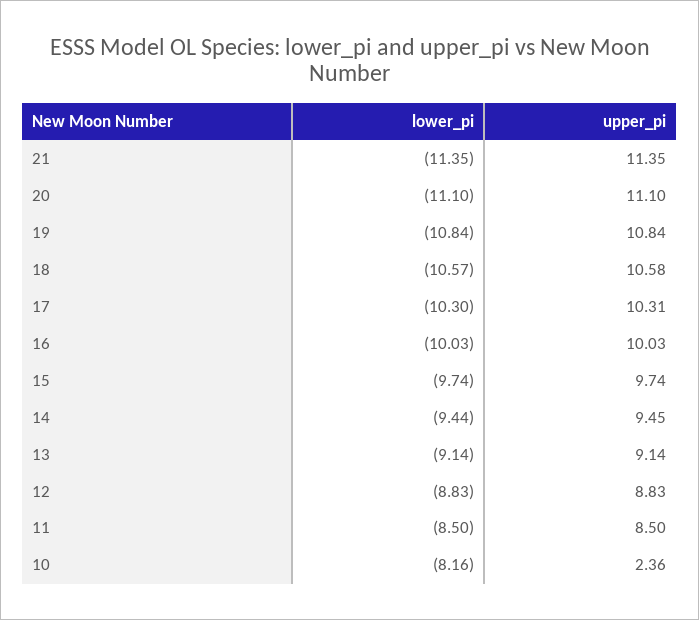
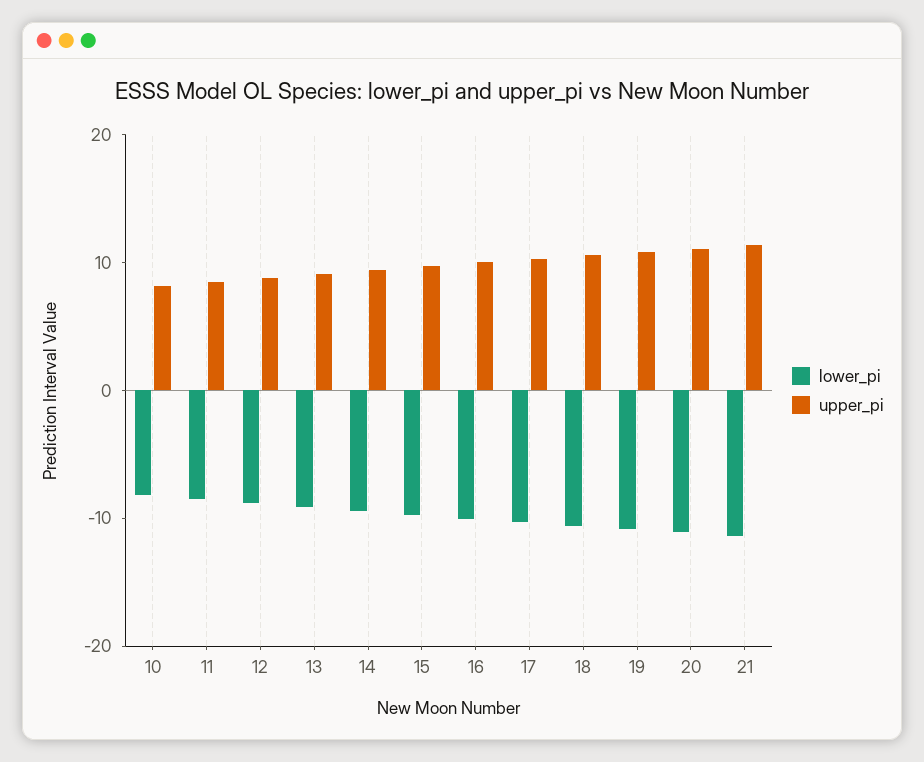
upper_pi, 10: 2.36 -> 8

